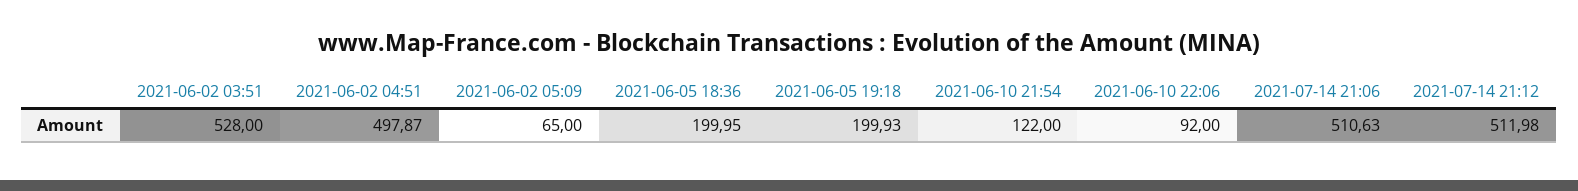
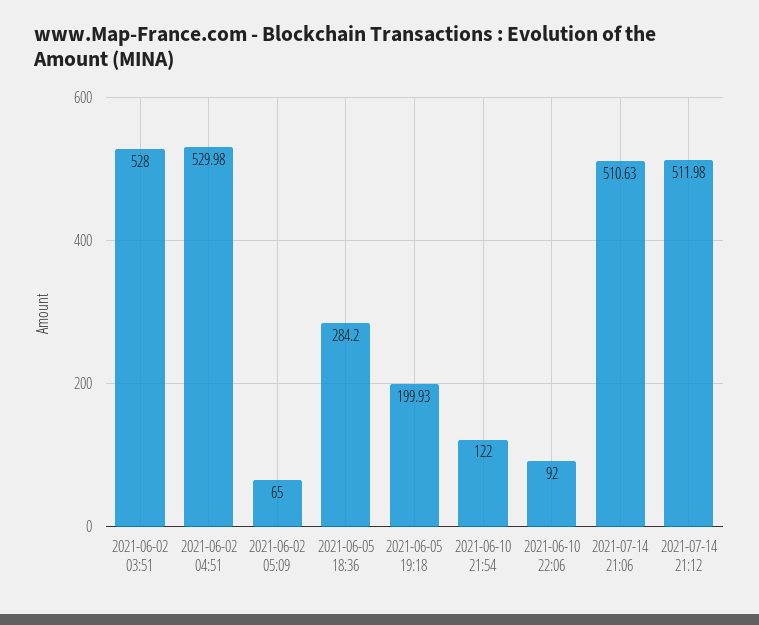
2021-06-02 04:51: 497.87 -> 529.98
2021-06-05 18:36: 199.95 -> 284.2

